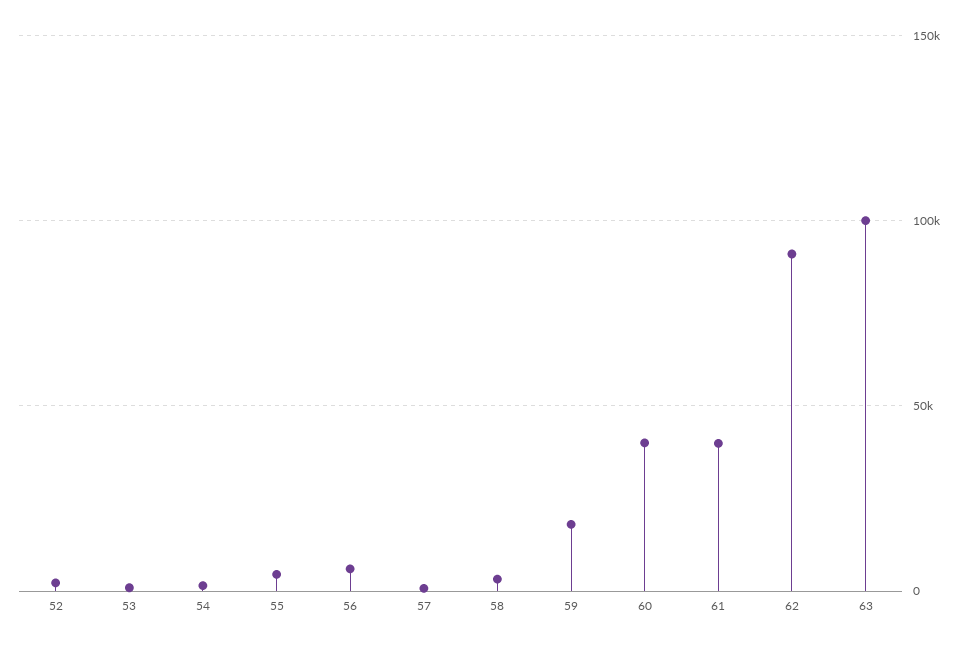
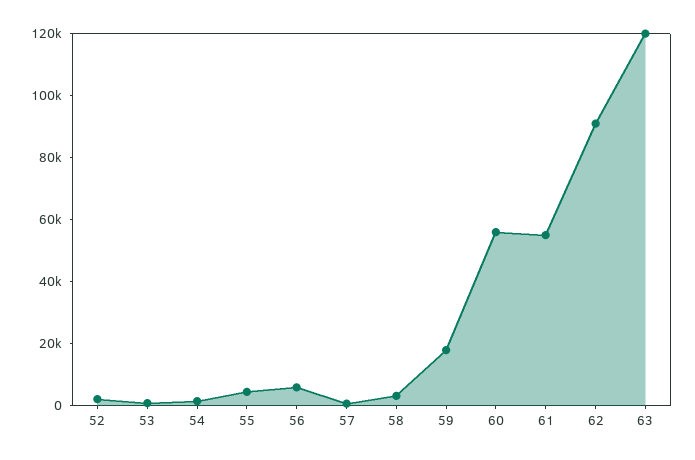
60: 40000 -> 55000
61: 40000 -> 55000
63: 100000 -> 120000

